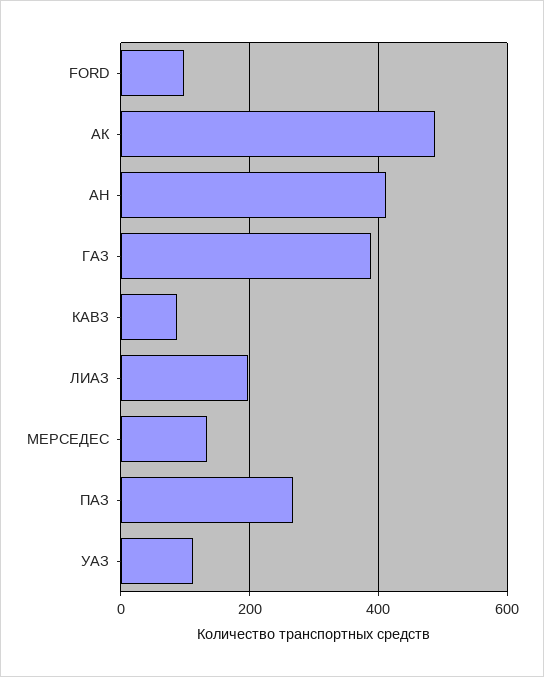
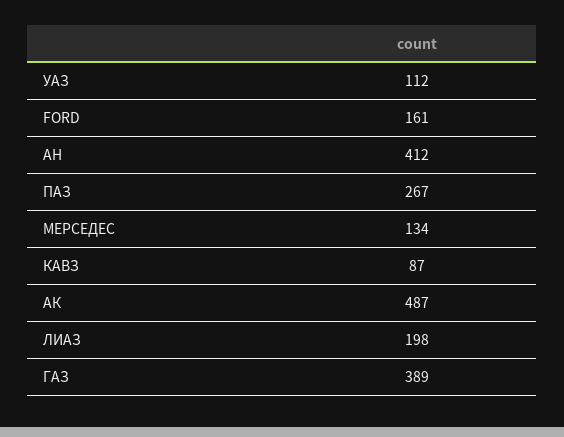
FORD: 100 -> 161

